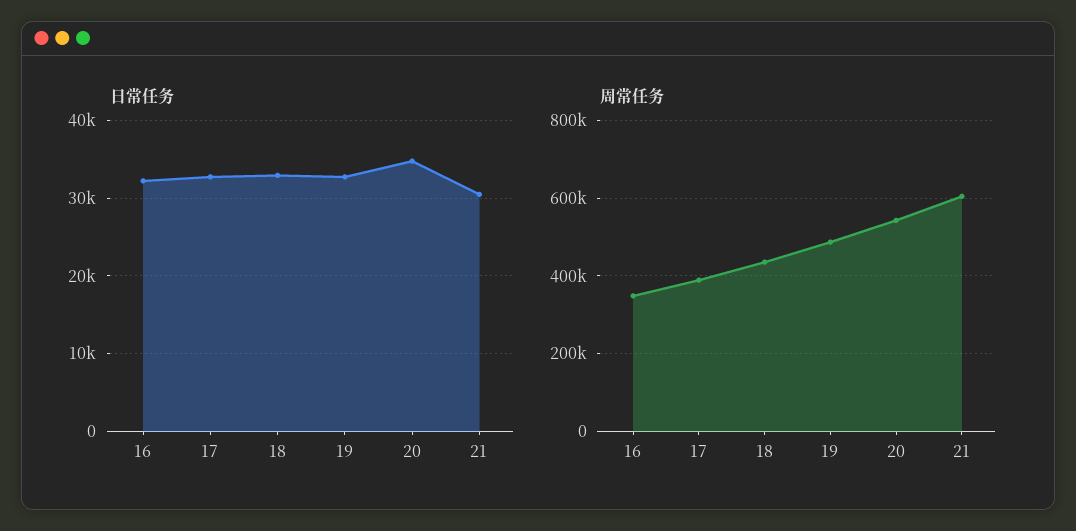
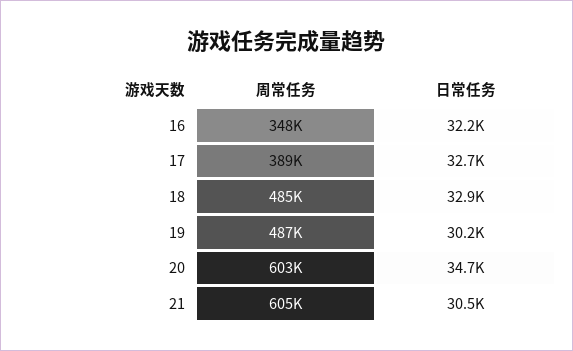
日常任务, 19: 33000 -> 30200
周常任务, 18: 440000 -> 485000
周常任务, 20: 540000 -> 603000

